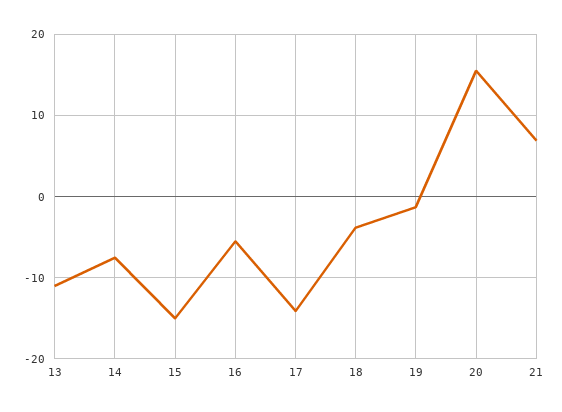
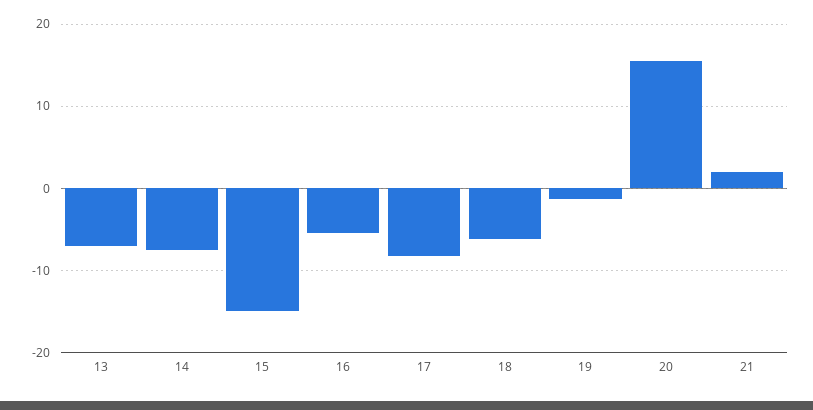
13: -11 -> -7
17: -14 -> -8
18: -4 -> -6
21: 7 -> 2

